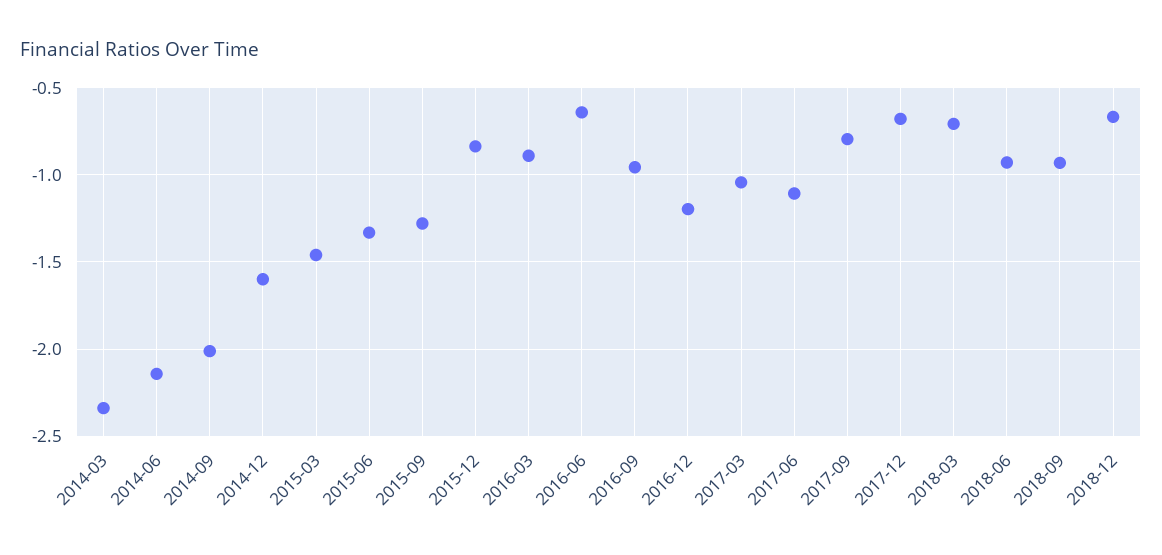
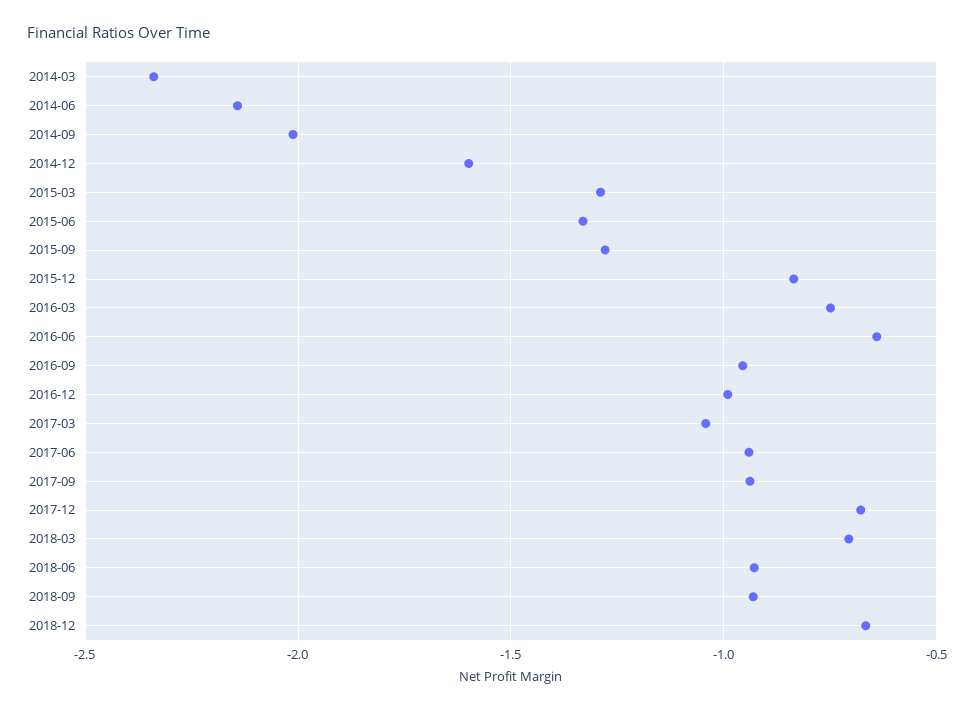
2015-03: -1.45 -> -1.3
2016-03: -0.9 -> -0.75
2016-12: -1.2 -> -1
2017-06: -1.1 -> -0.95
2017-09: -0.8 -> -0.95

